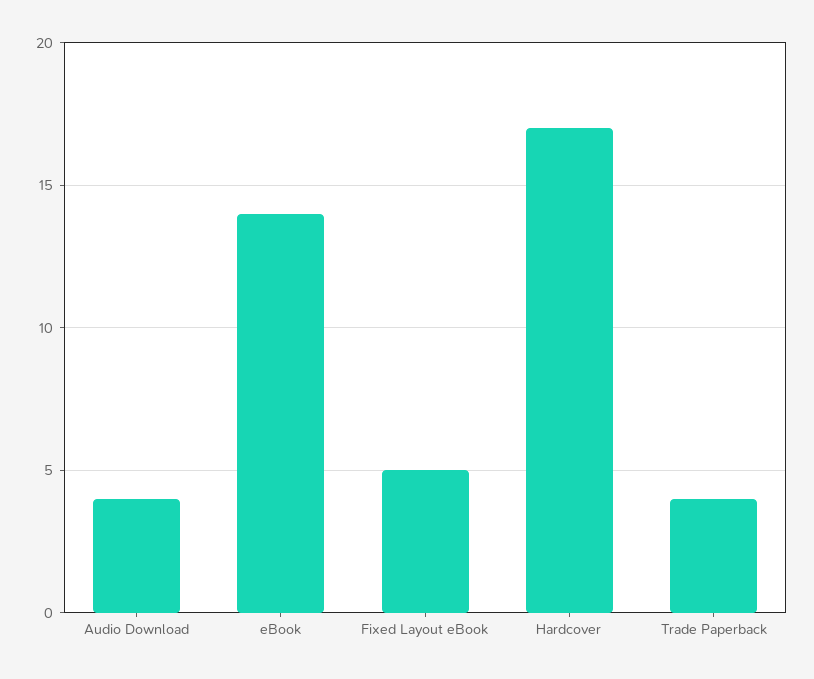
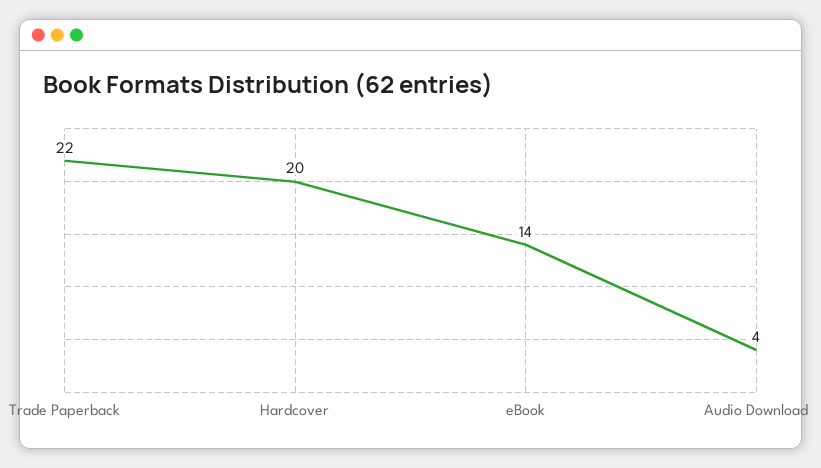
Fixed Layout eBook: 5 -> none
Hardcover: 17 -> 20
Trade Paperback: 4 -> 22

